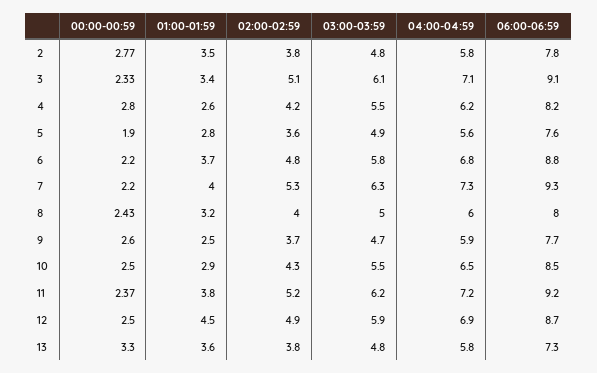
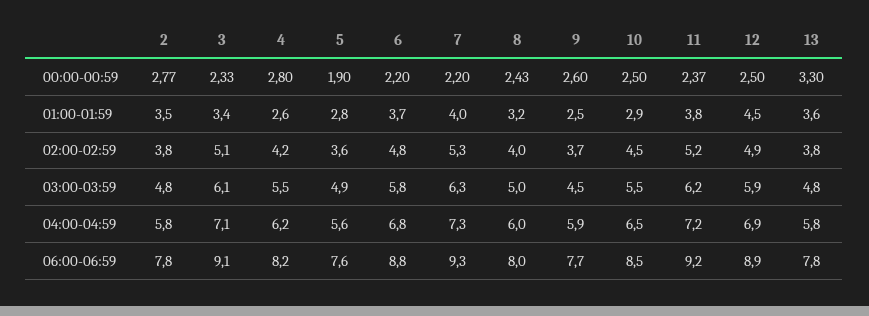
03:00-03:59, 9: 4.7 -> 4.5
02:00-02:59, 10: 4.3 -> 4.5
06:00-06:59, 12: 8.7 -> 8.9
06:00-06:59, 13: 7.3 -> 7.8

